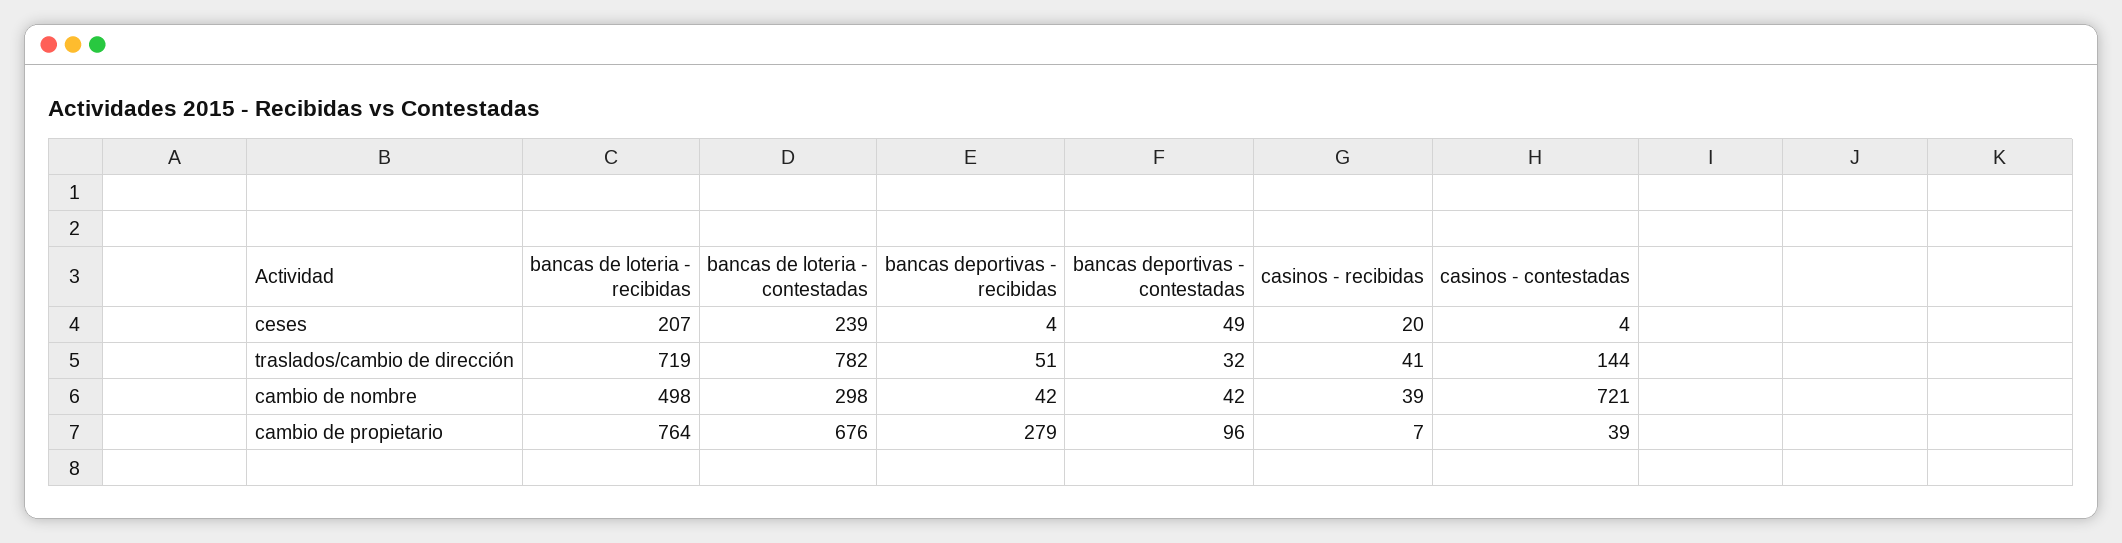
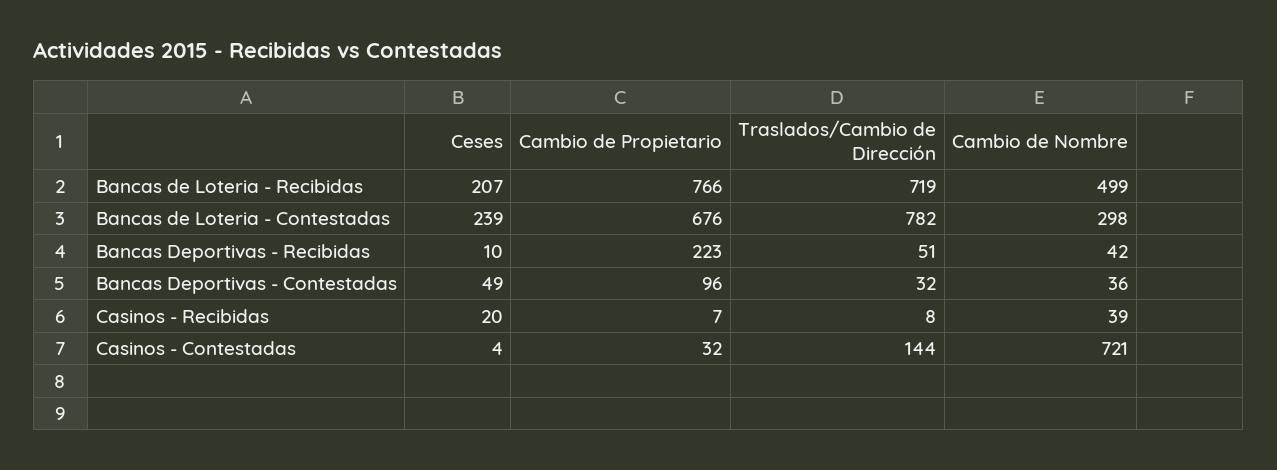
bancas deportivas - recibidas, ceses: 4 -> 10
casinos - recibidas, traslados/cambio de dirección: 41 -> 8
bancas de loteria - recibidas, cambio de nombre: 498 -> 499
bancas deportivas - contestadas, cambio de nombre: 42 -> 36
bancas de loteria - recibidas, cambio de propietario: 764 -> 766
bancas deportivas - recibidas, cambio de propietario: 279 -> 223
casinos - contestadas, cambio de propietario: 39 -> 32

